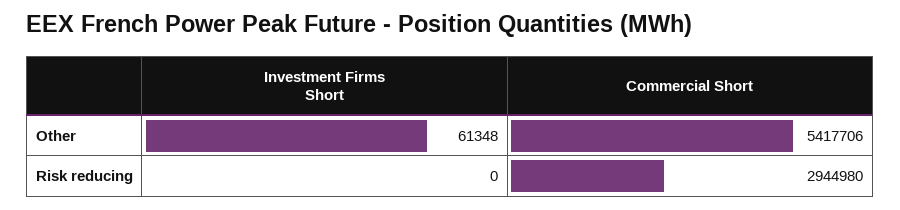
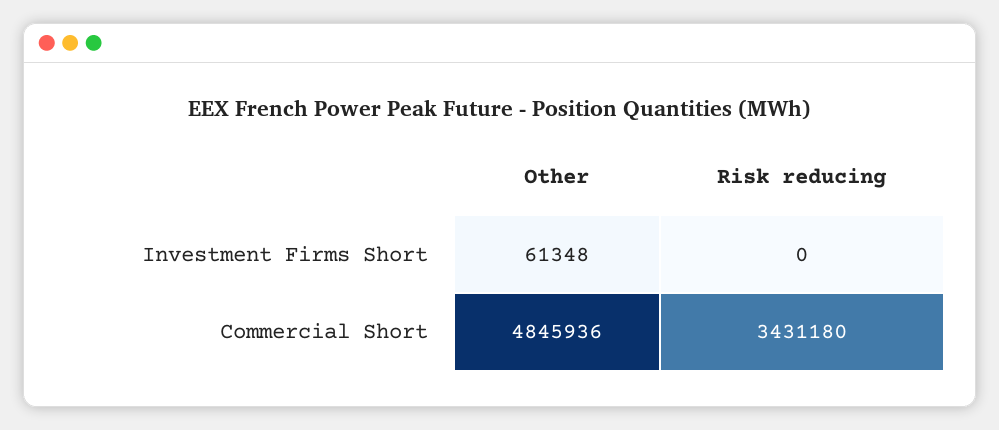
Commercial Short, Other: 5417706 -> 4845936
Commercial Short, Risk reducing: 2944980 -> 3431180

